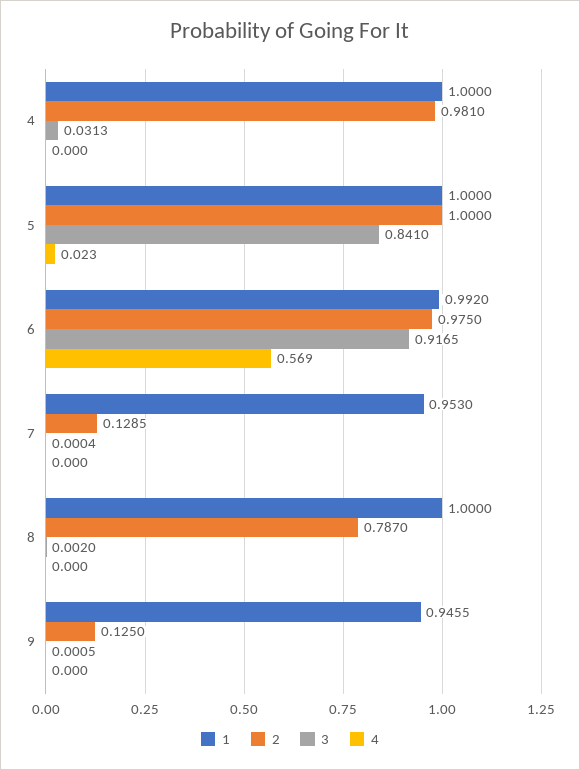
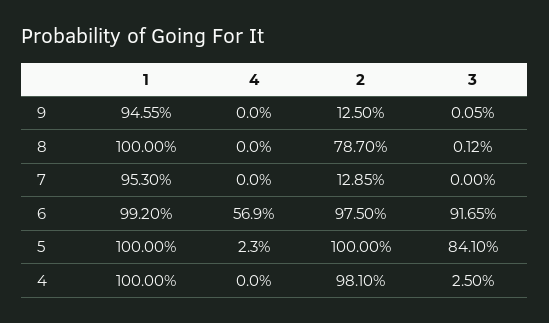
3, 4: 0.0313 -> 0.025
3, 7: 0.0004 -> 0
3, 8: 0.002 -> 0.0012

